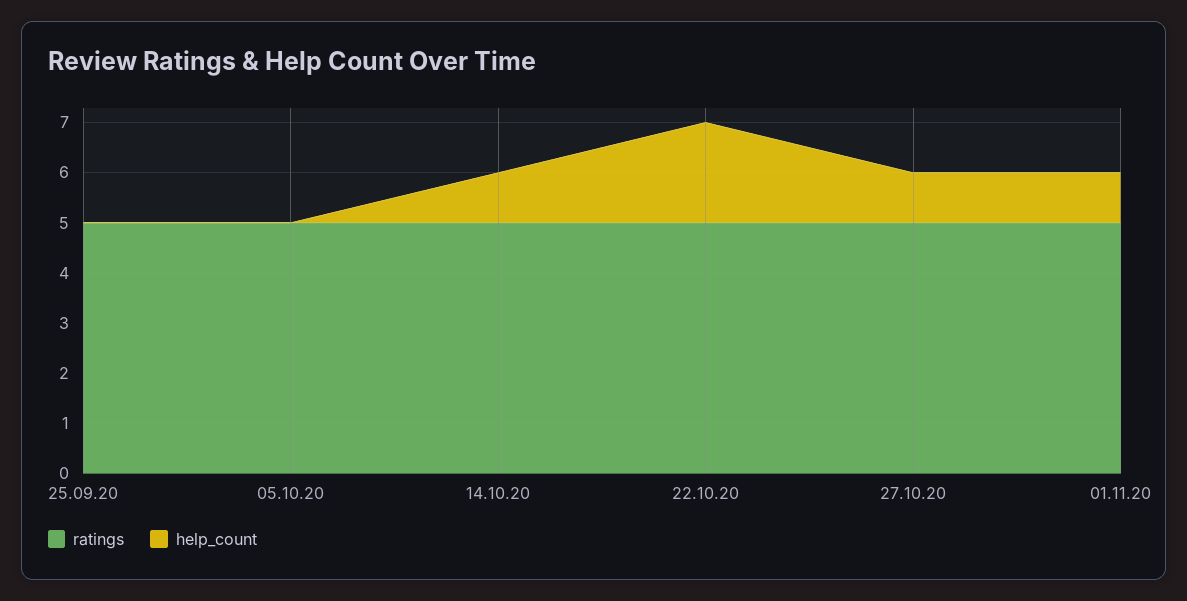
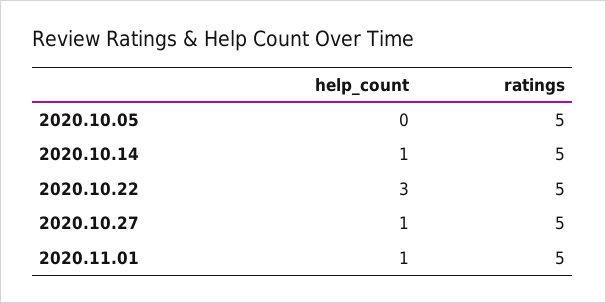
ratings, 25.09.20: 5 -> none
help_count, 25.09.20: 0 -> none
help_count, 22.10.20: 2 -> 3

